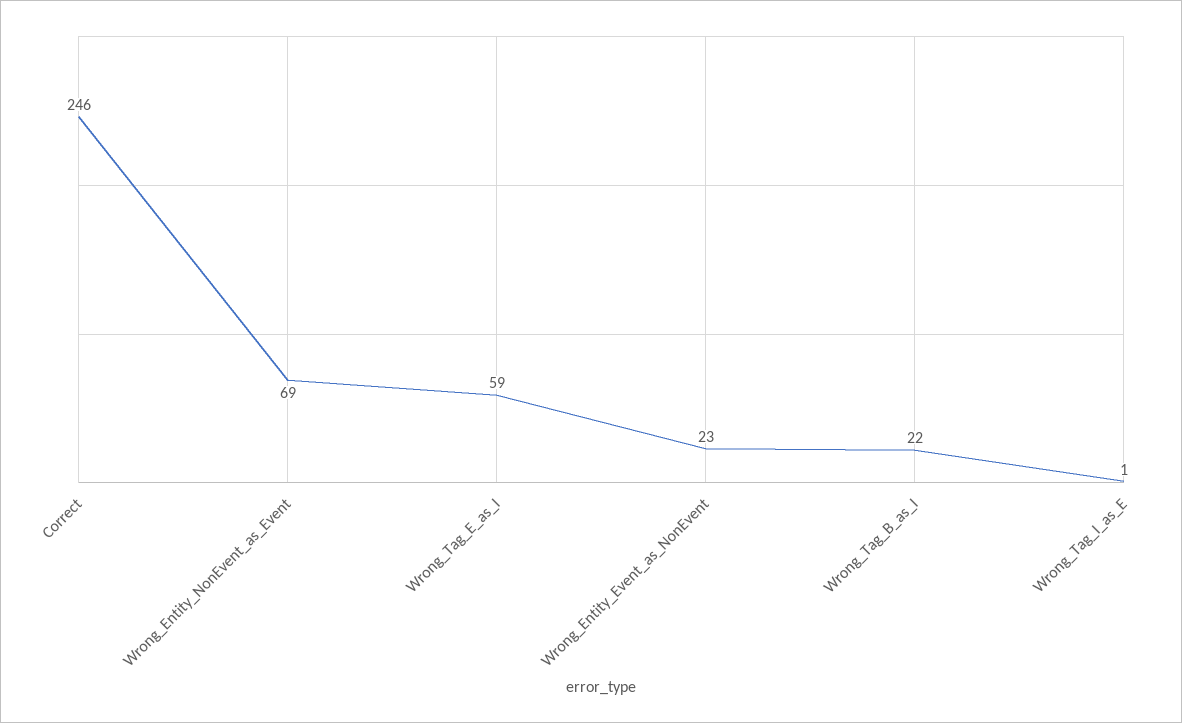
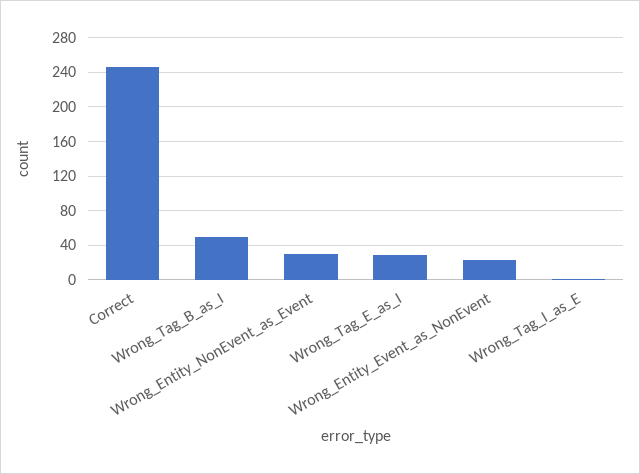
Wrong_Entity_NonEvent_as_Event: 69 -> 30
Wrong_Tag_E_as_I: 59 -> 30
Wrong_Tag_B_as_I: 22 -> 50

